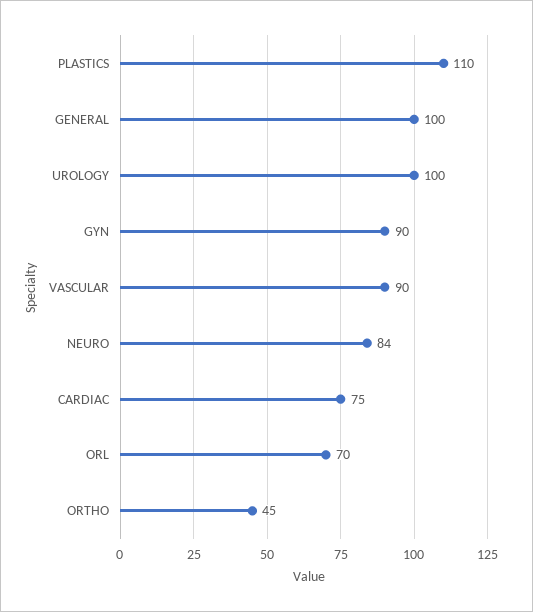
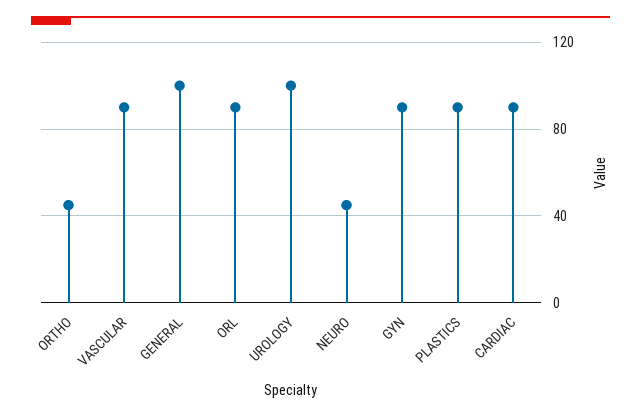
PLASTICS: 110 -> 90
NEURO: 84 -> 45
CARDIAC: 75 -> 90
ORL: 70 -> 90

